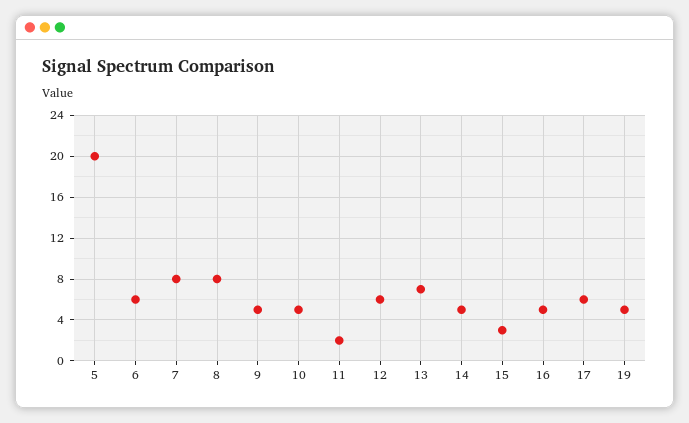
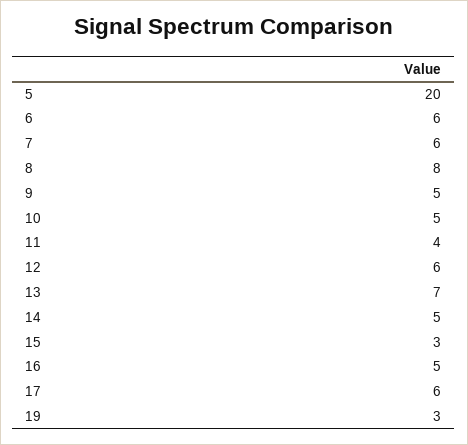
7: 8 -> 6
11: 2 -> 4
19: 5 -> 3

